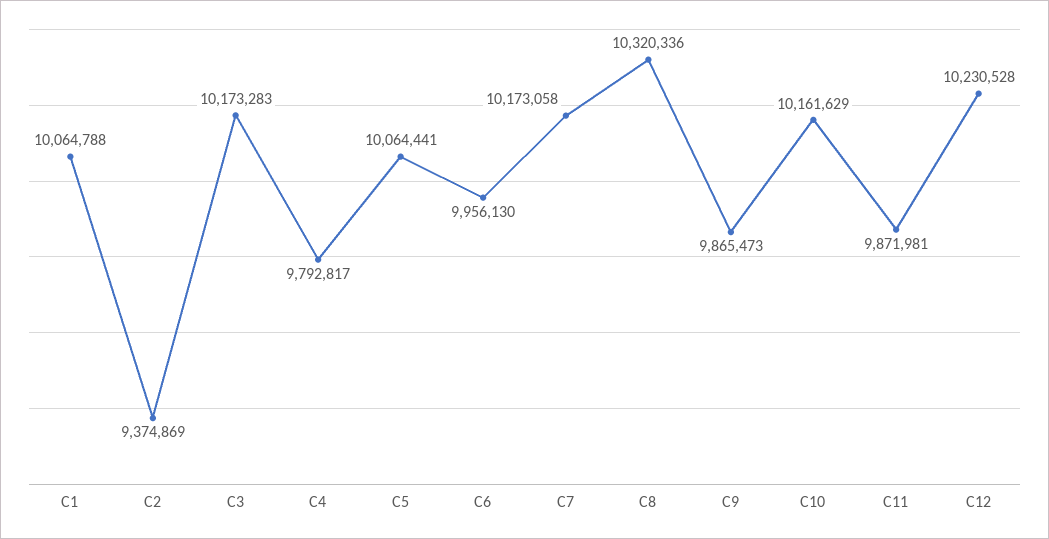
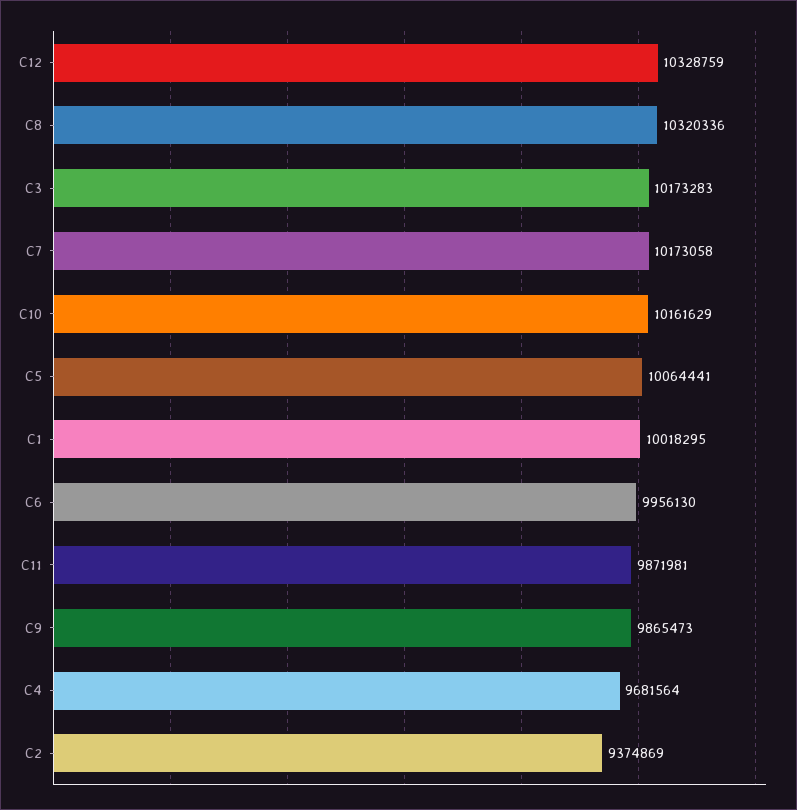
C1: 10064788 -> 10018295
C4: 9792817 -> 9681564
C12: 10230528 -> 10328759

